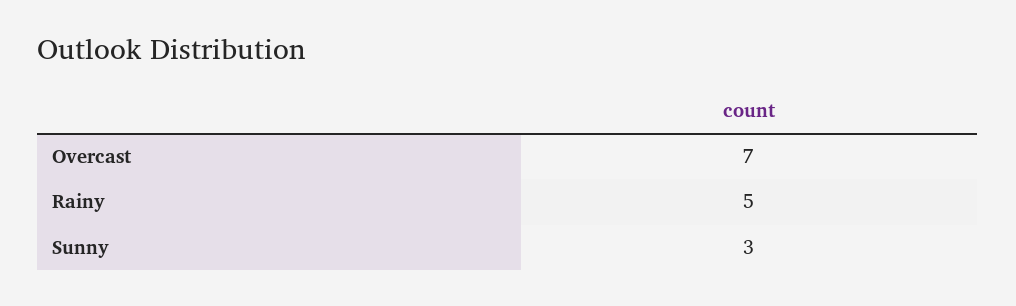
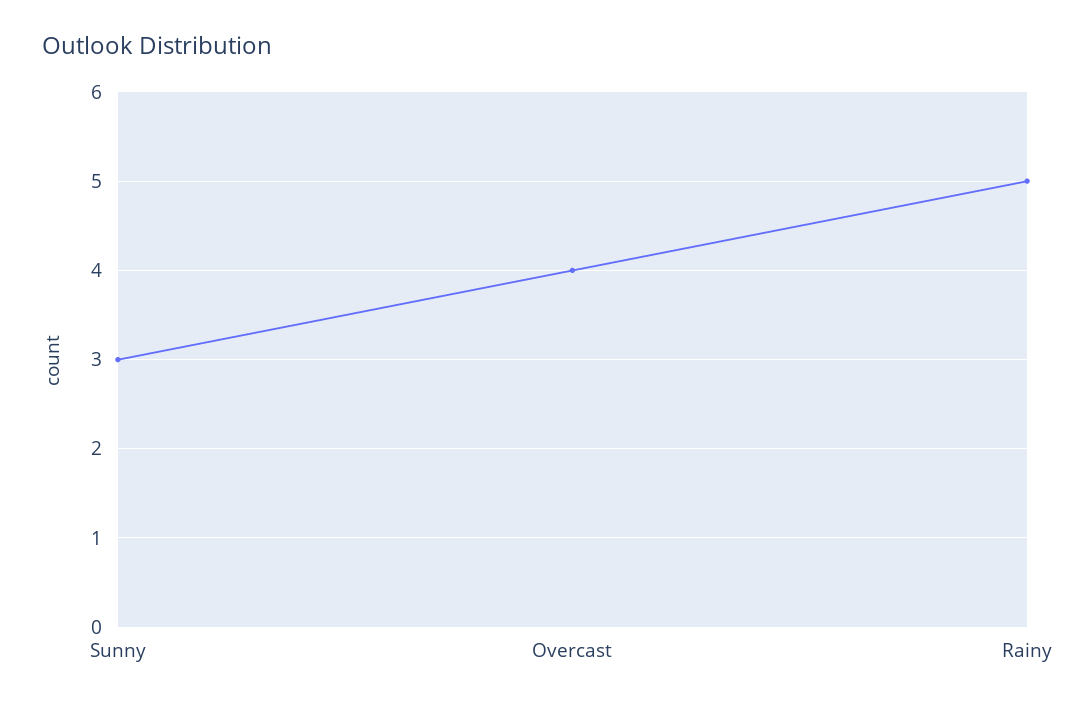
Overcast: 7 -> 4

